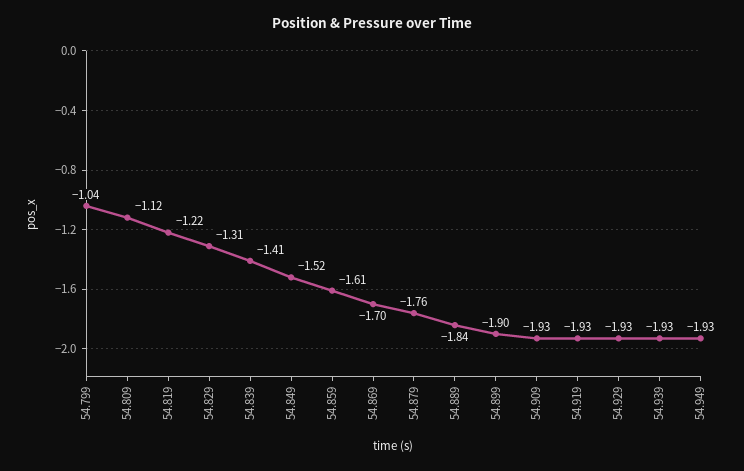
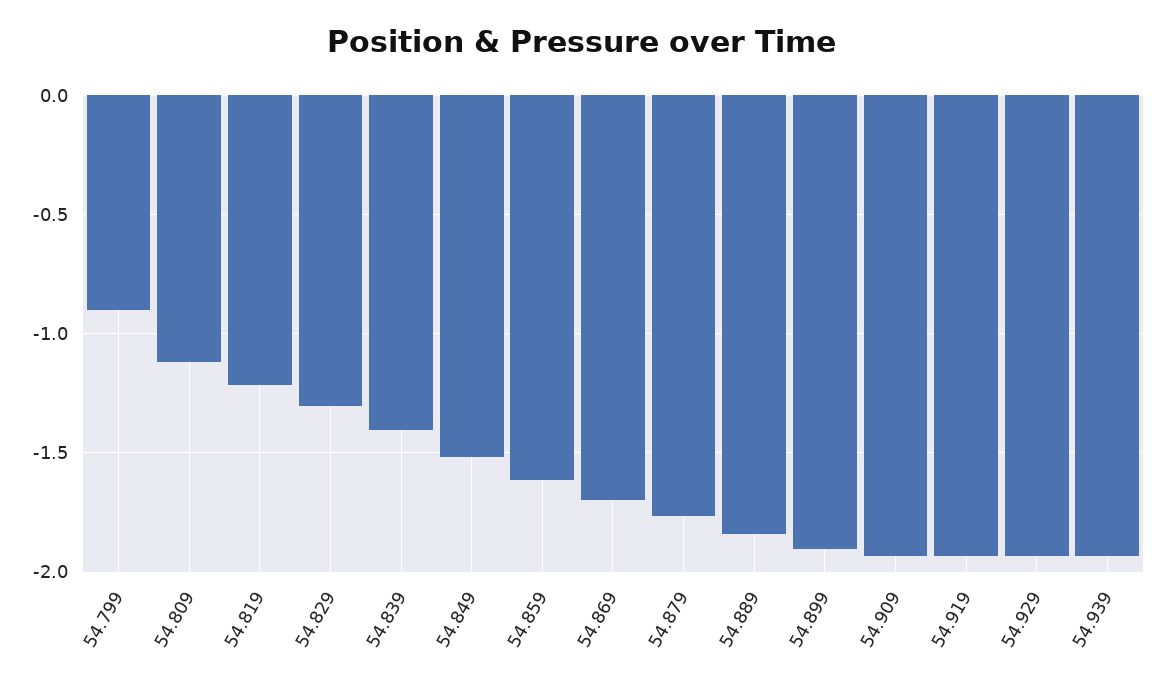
54.799: -1.04 -> -0.9
54.949: -1.93 -> none

